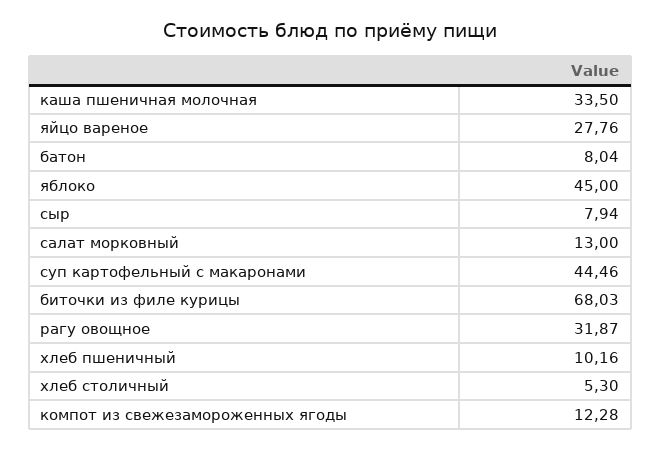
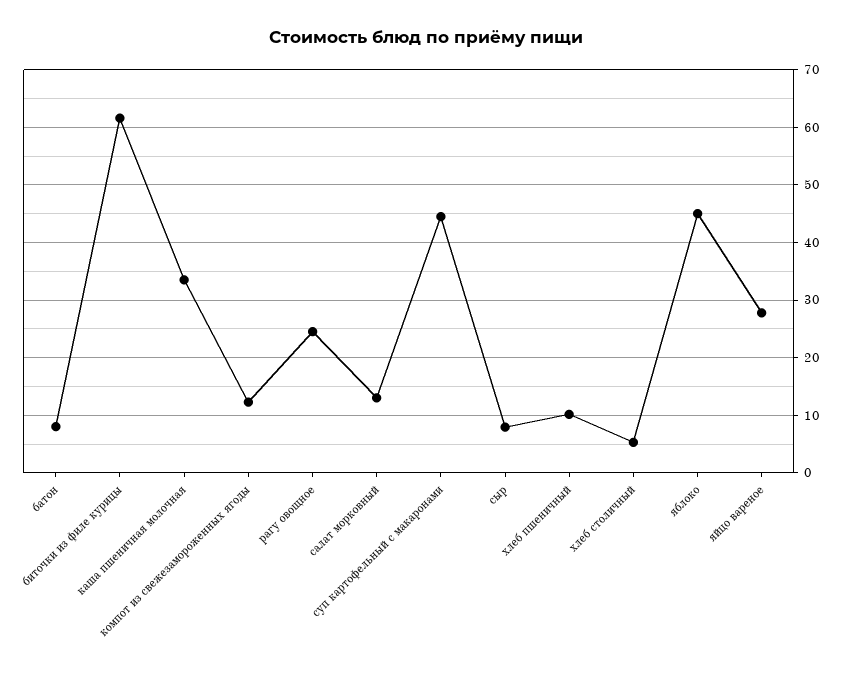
биточки из филе курицы: 68.03 -> 62
рагу овощное: 31.87 -> 24

